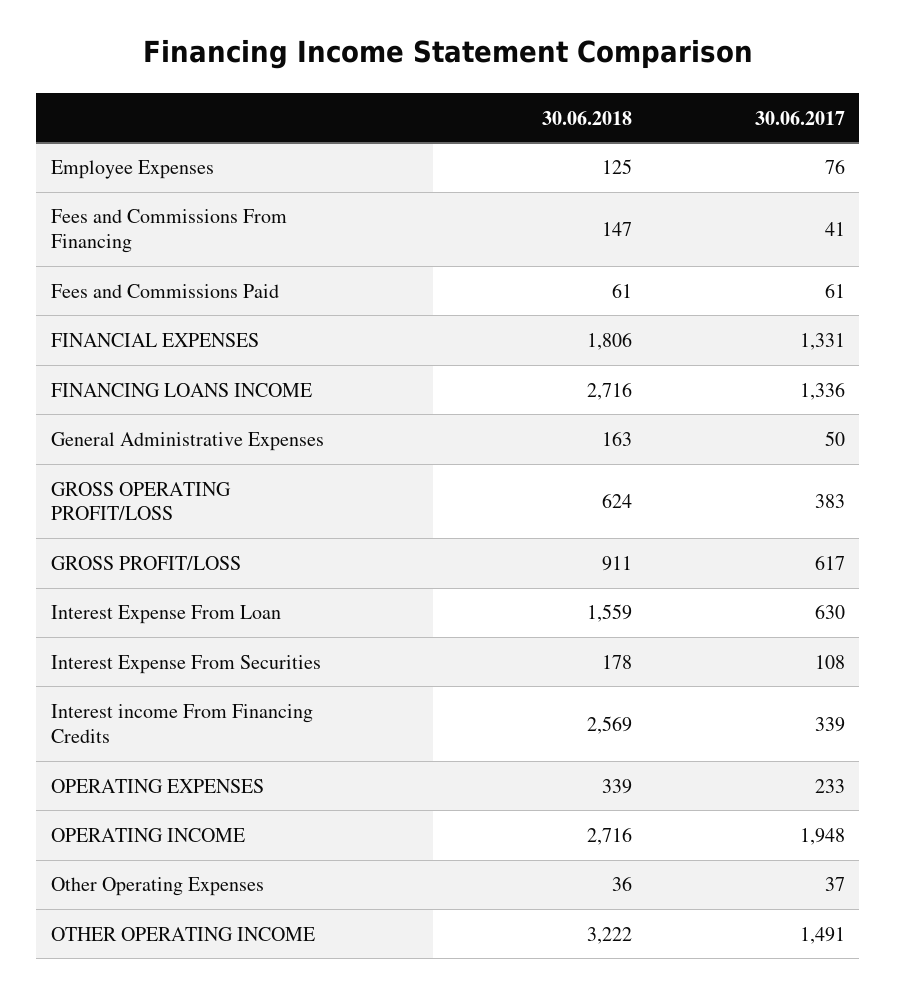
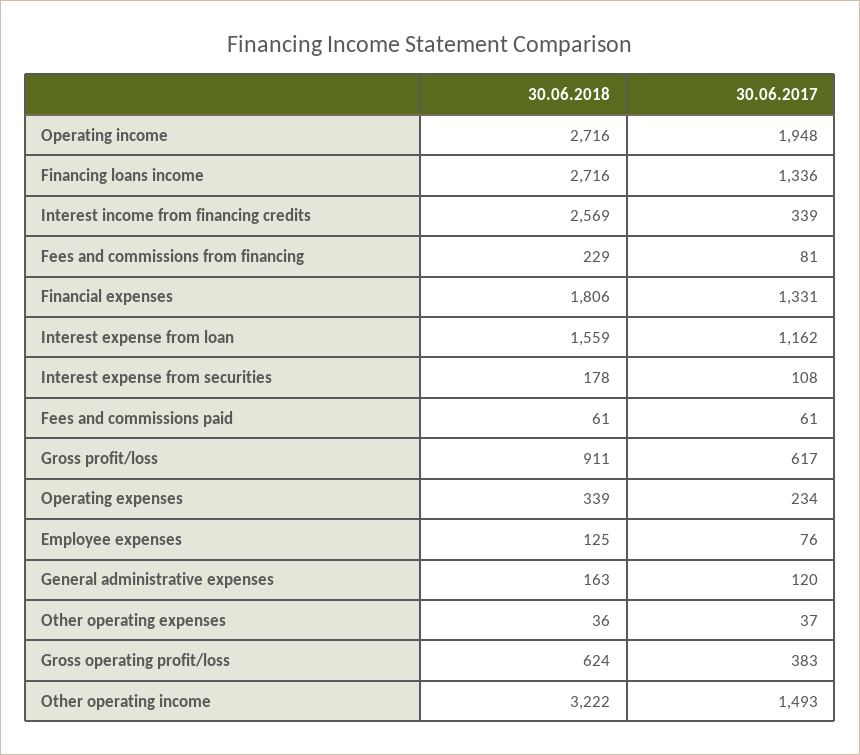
30.06.2018, Fees and Commissions From Financing: 147 -> 229
30.06.2017, Fees and Commissions From Financing: 41 -> 81
30.06.2017, General Administrative Expenses: 50 -> 120
30.06.2017, Interest Expense From Loan: 630 -> 1162
30.06.2017, OPERATING EXPENSES: 233 -> 234
30.06.2017, OTHER OPERATING INCOME: 1491 -> 1493

